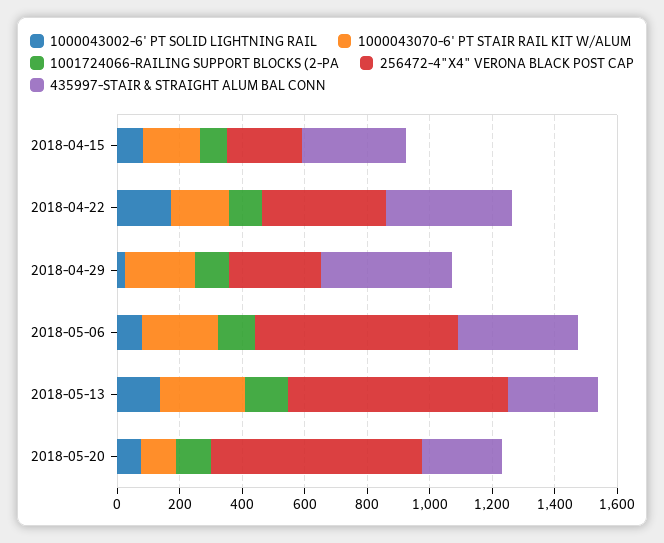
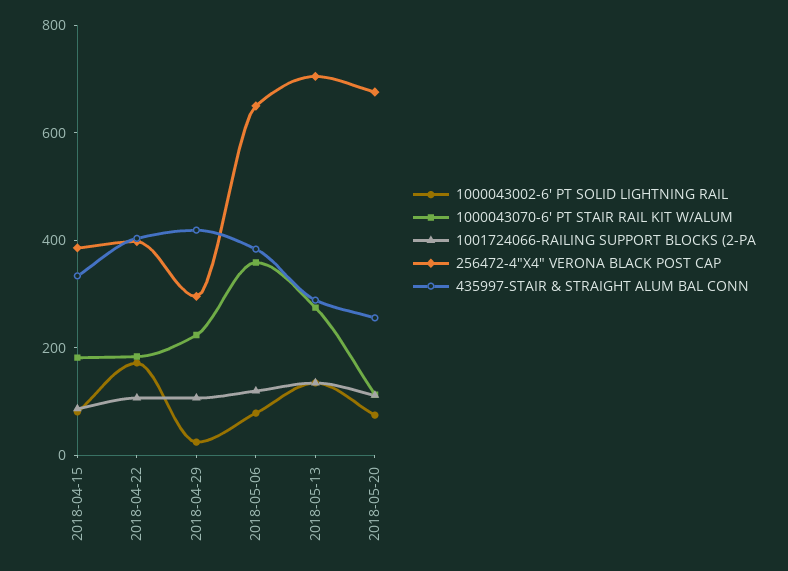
256472-4"X4" VERONA BLACK POST CAP, 2018-04-15: 250 -> 400
1000043070-6' PT STAIR RAIL KIT W/ALUM, 2018-05-06: 250 -> 350

